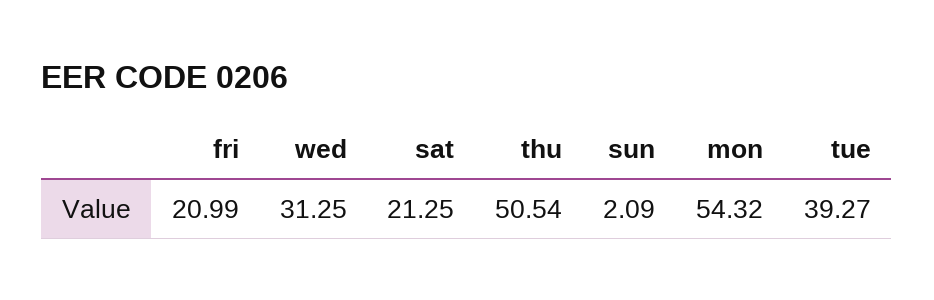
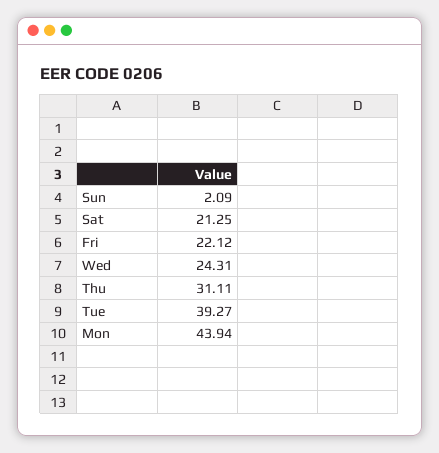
fri: 20.99 -> 22.12
wed: 31.25 -> 24.31
thu: 50.54 -> 31.11
mon: 54.32 -> 43.94

